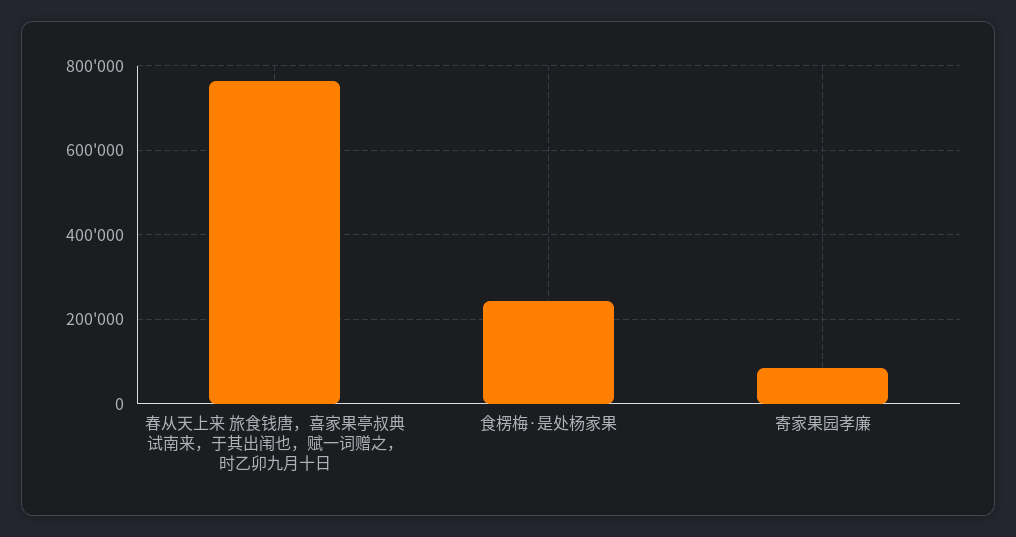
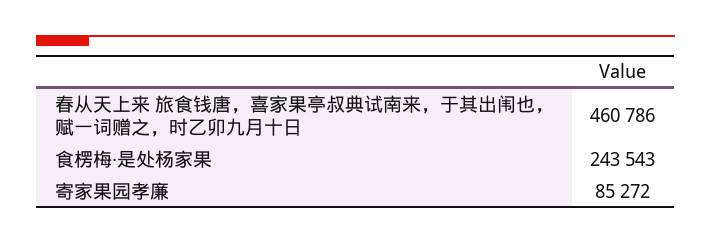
春从天上来 旅食钱唐，喜家果亭叔典试南来，于其出闱也，赋一词赠之，时乙卯九月十日: 760000 -> 460786

